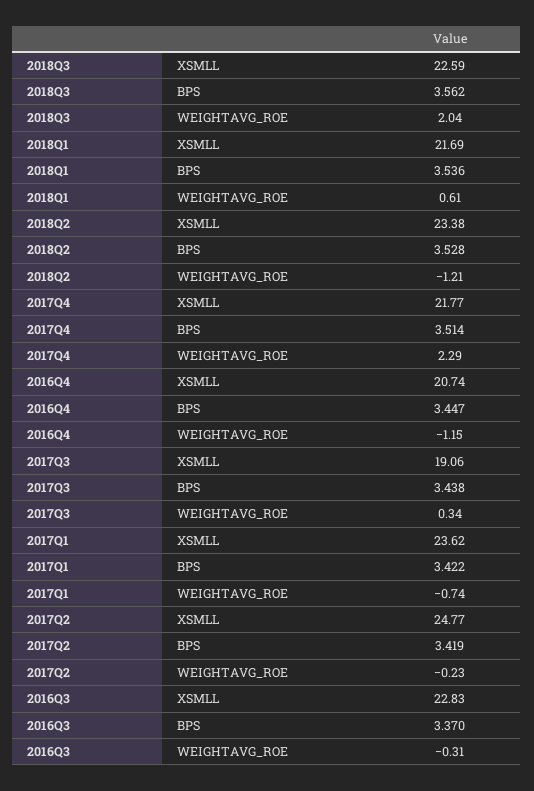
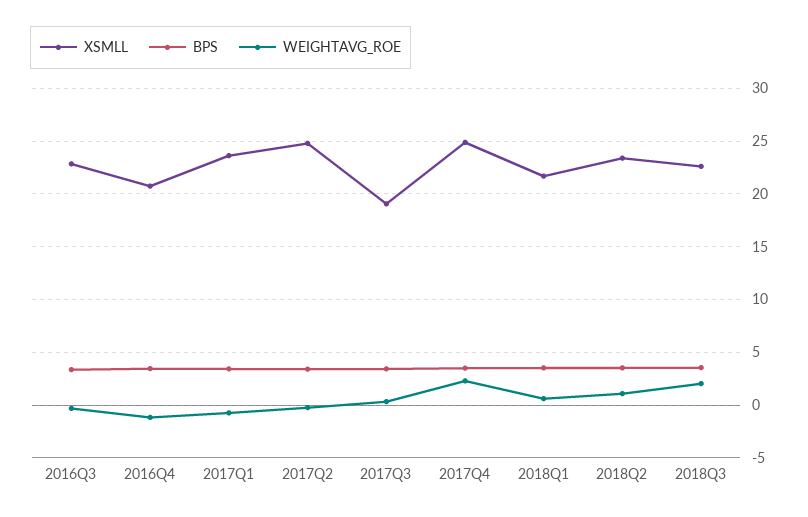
WEIGHTAVG_ROE, 2018Q2: -1.21 -> 1
XSMLL, 2017Q4: 21.77 -> 25

